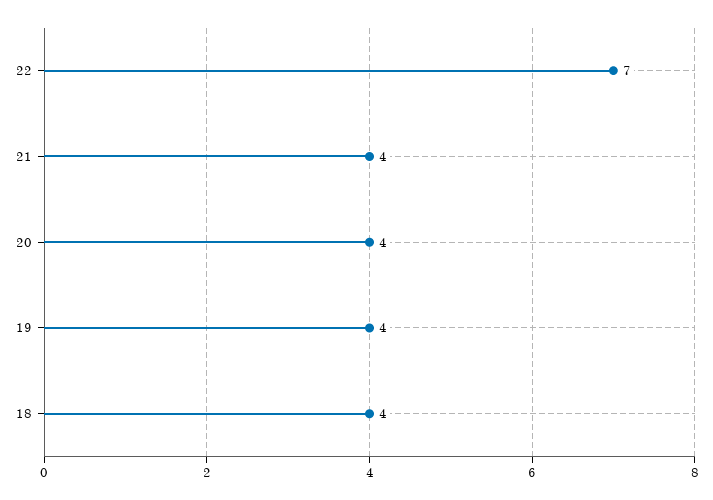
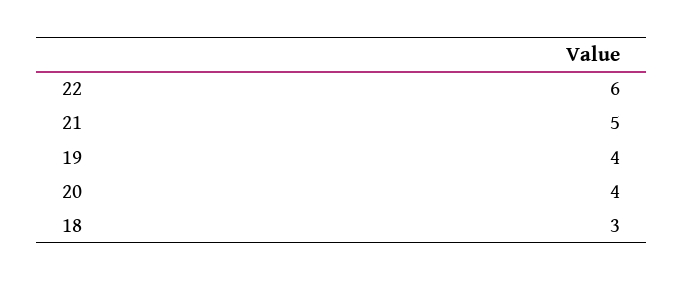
22: 7 -> 6
21: 4 -> 5
18: 4 -> 3

